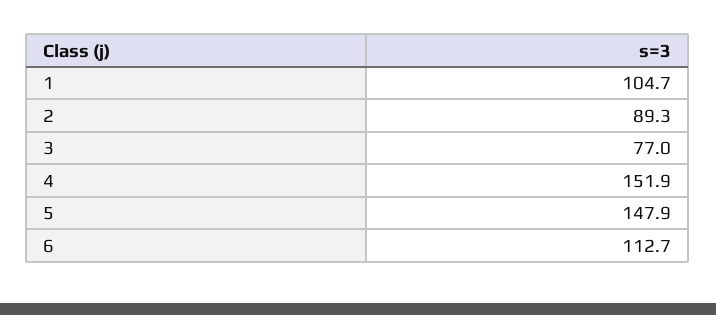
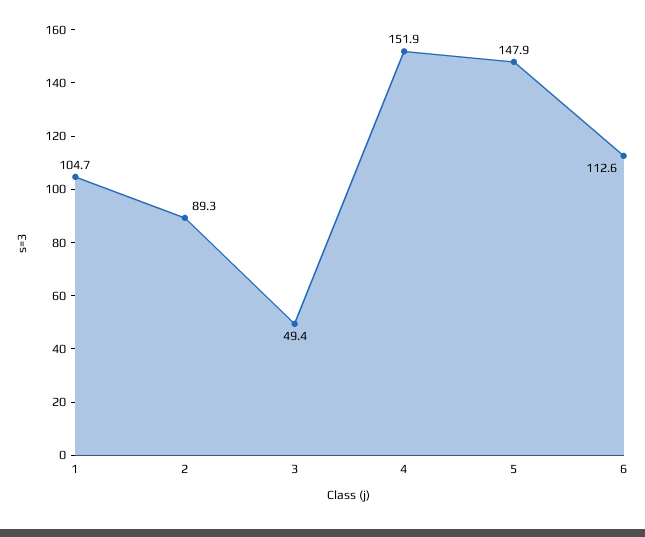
3: 77 -> 49.4
6: 112.7 -> 112.6

